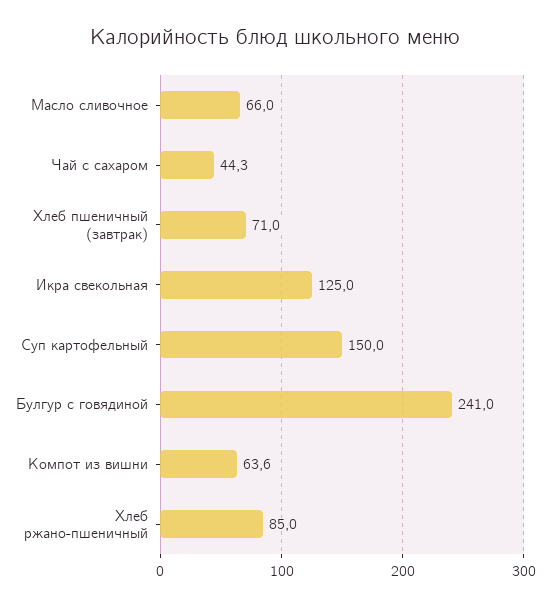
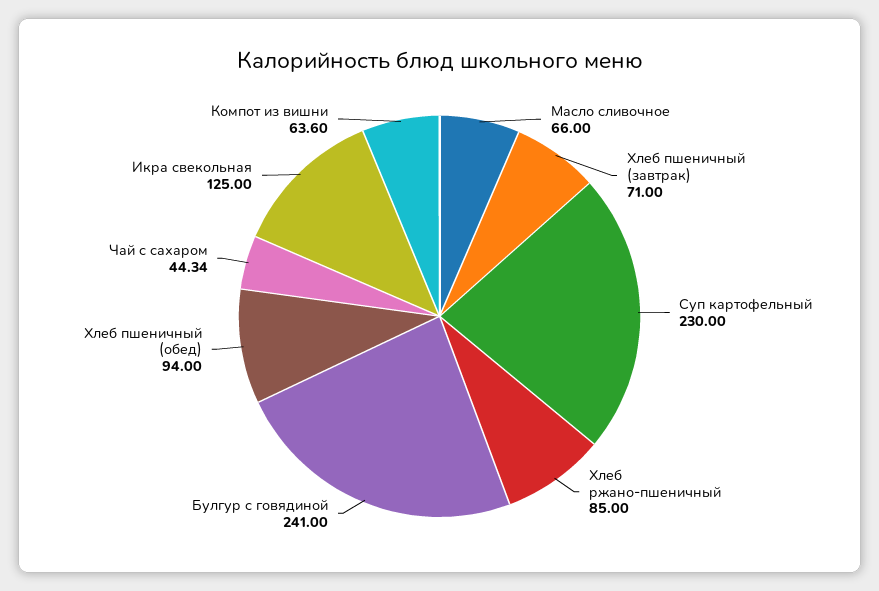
Суп картофельный: 150 -> 230
Хлеб пшеничный (обед): none -> 94

